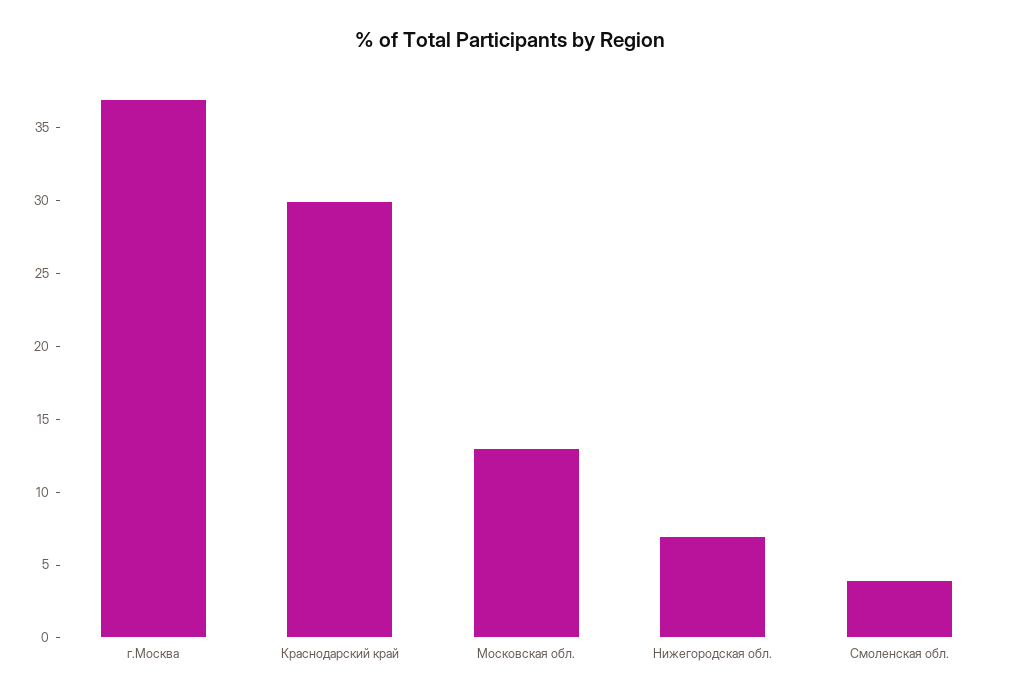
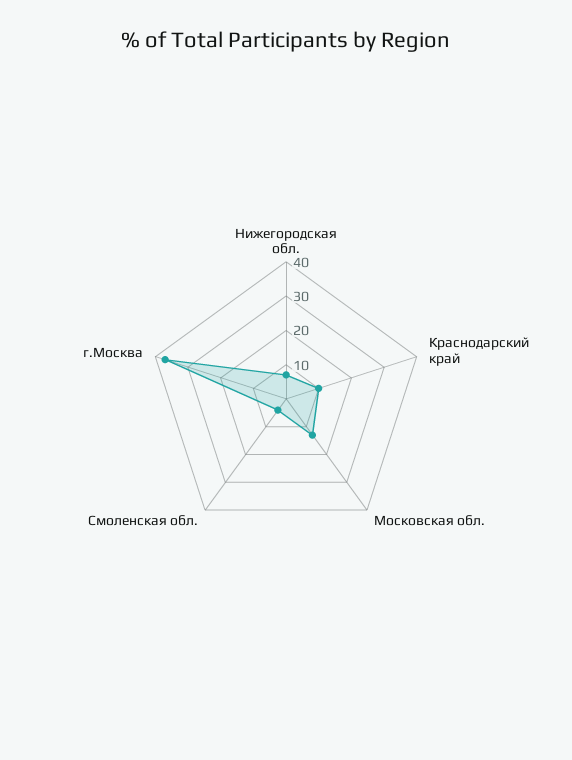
Краснодарский край: 30 -> 10

